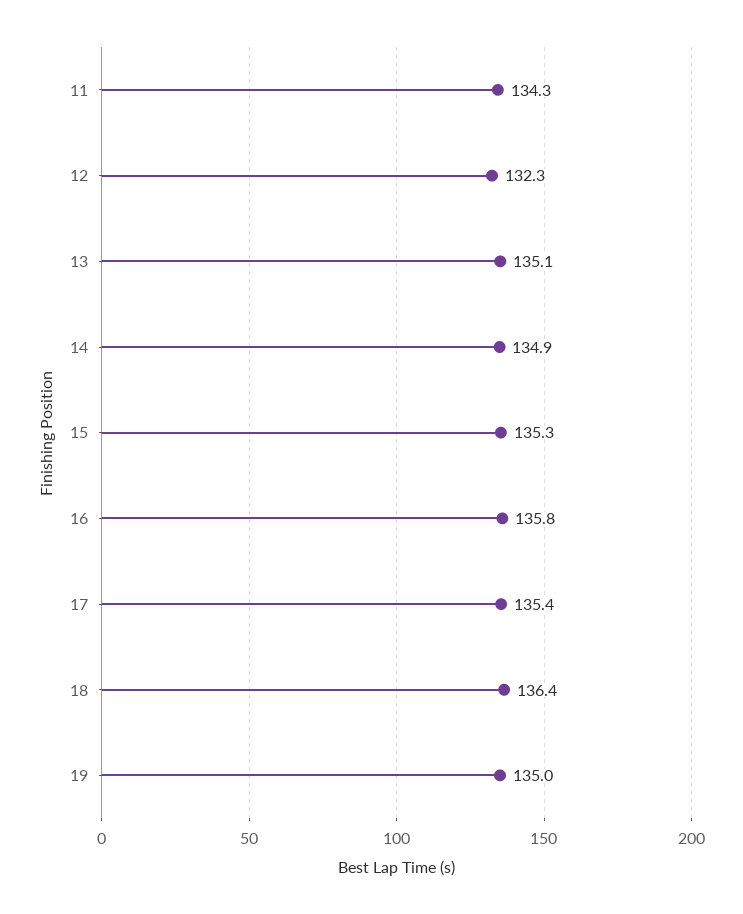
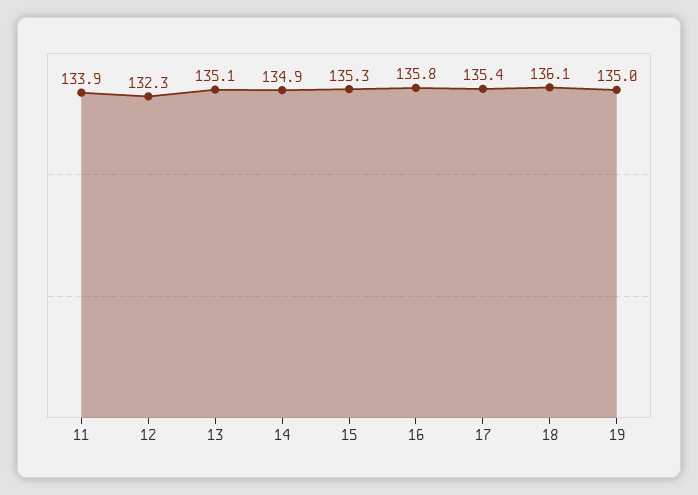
11: 134.3 -> 133.9
18: 136.4 -> 136.1

